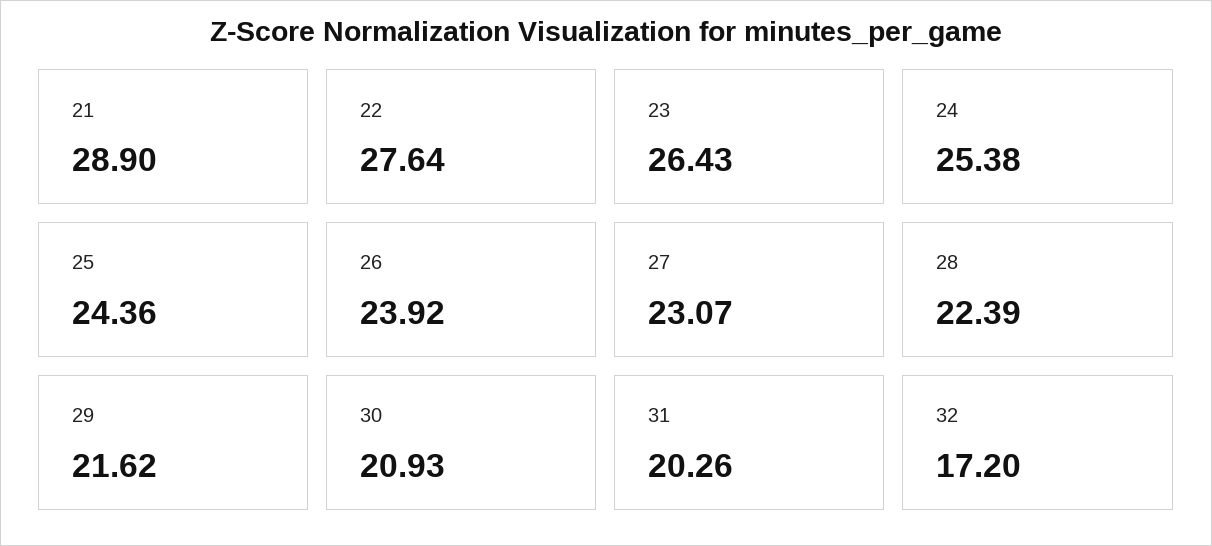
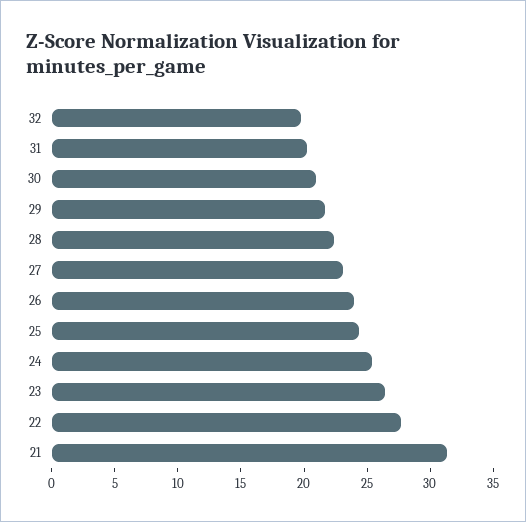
21: 28.9 -> 31
32: 17.2 -> 20

